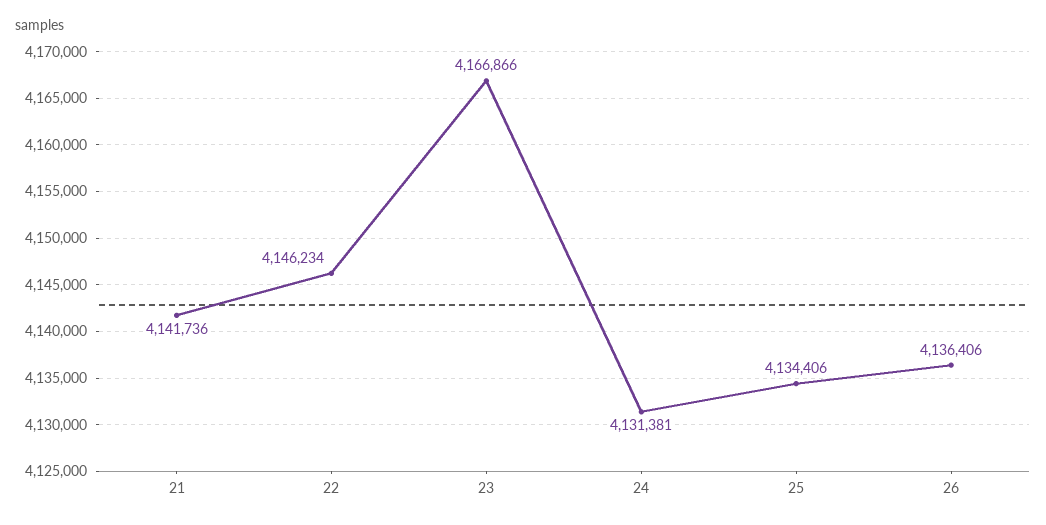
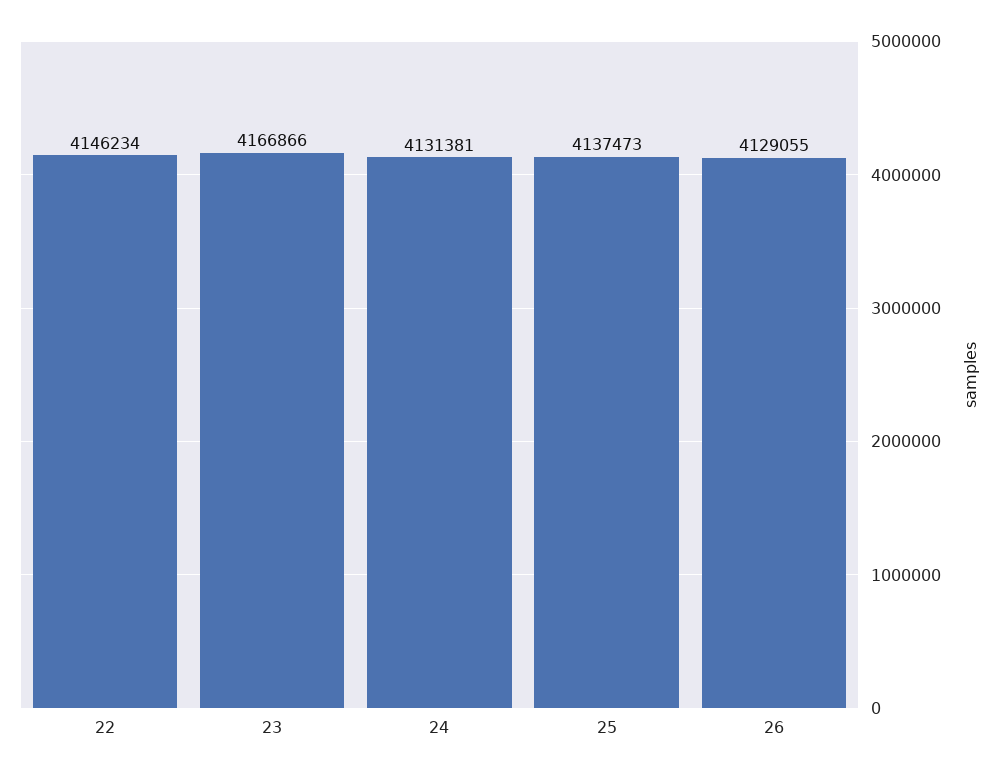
21: 4141736 -> none
25: 4134406 -> 4137473
26: 4136406 -> 4129055

